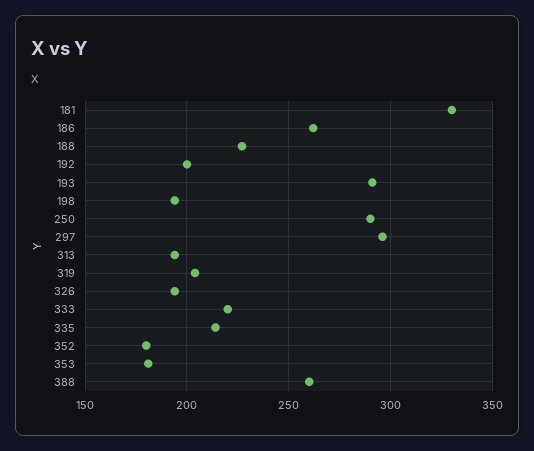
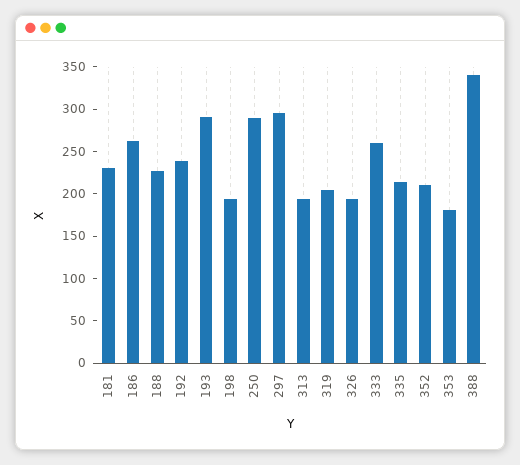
181: 330 -> 230
192: 200 -> 240
333: 220 -> 260
352: 180 -> 210
388: 260 -> 340

